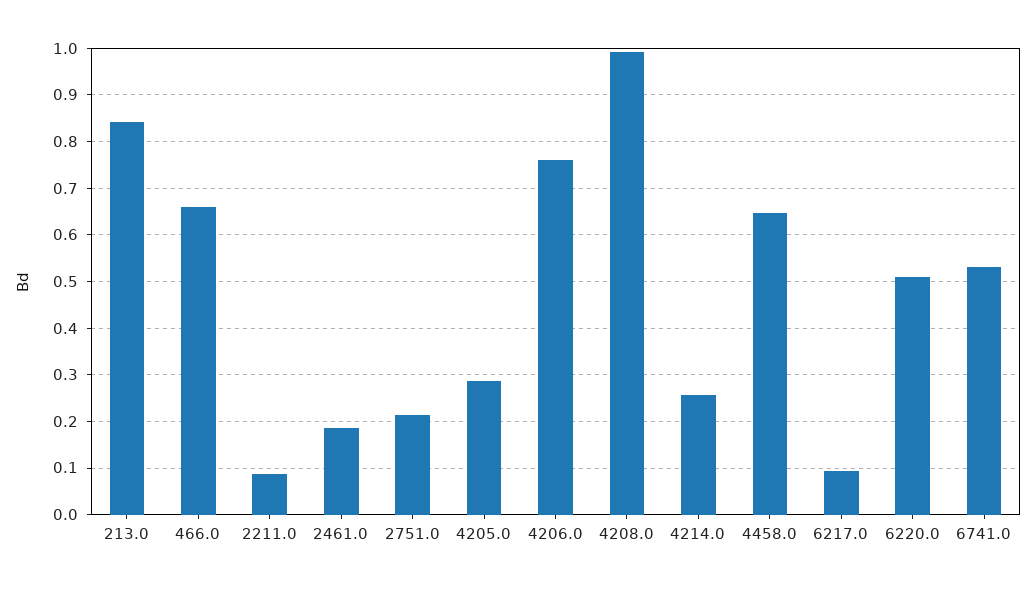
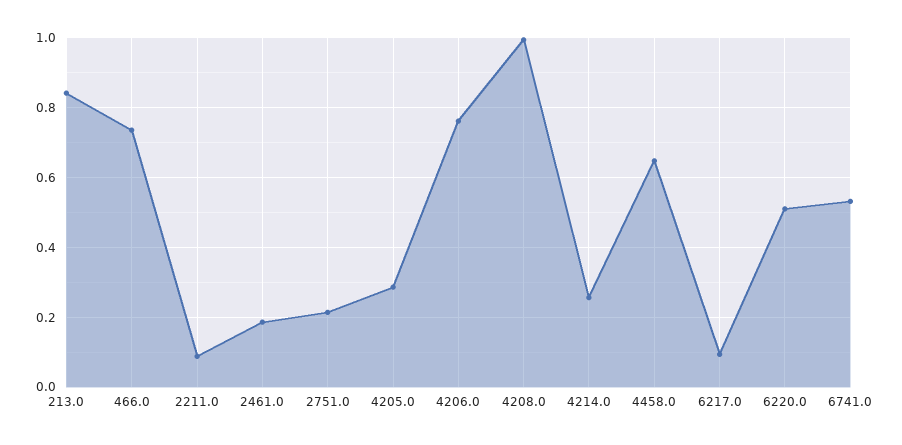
466.0: 0.66 -> 0.74

